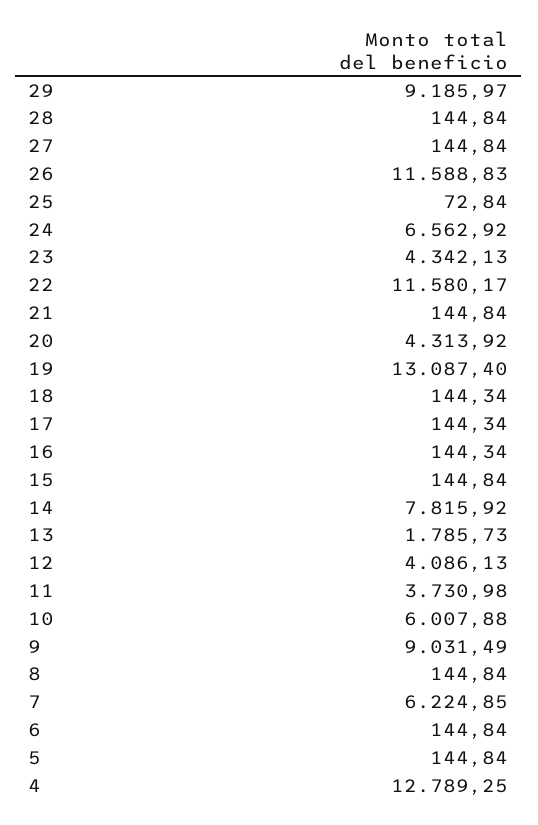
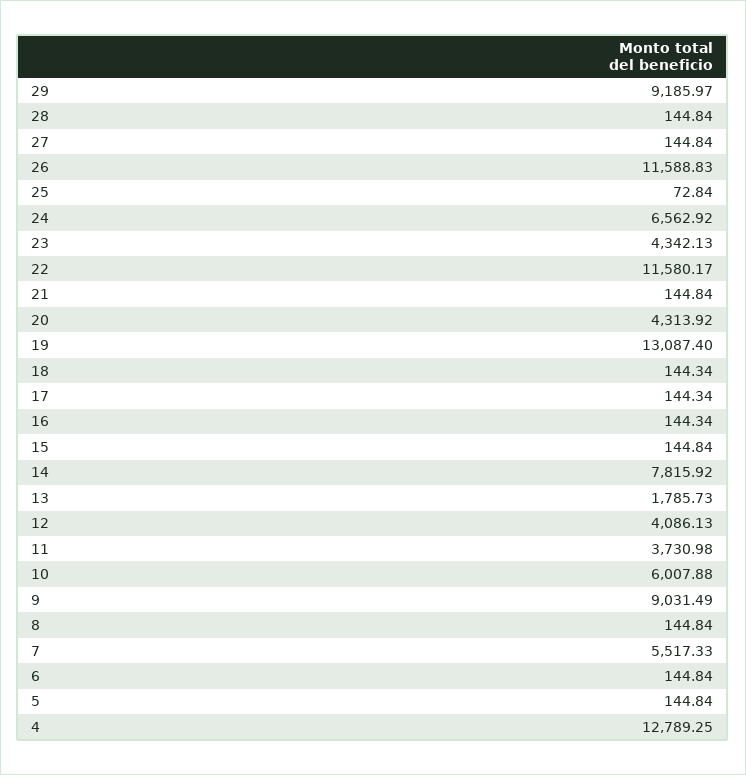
7: 6224.85 -> 5517.33

